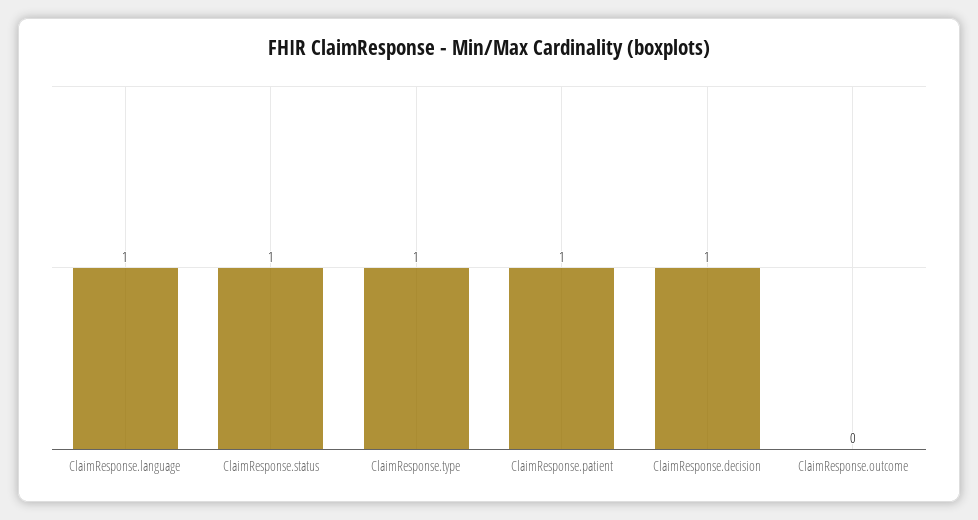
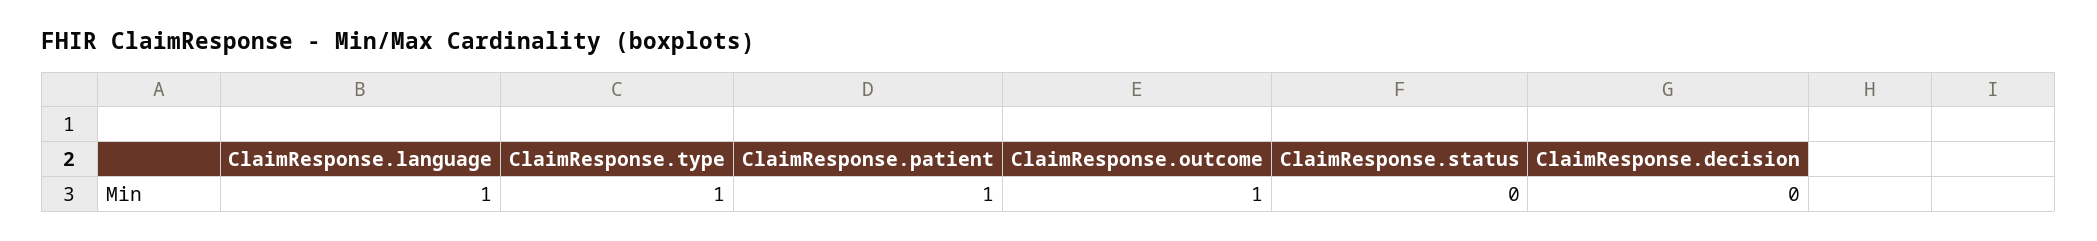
ClaimResponse.status: 1 -> 0
ClaimResponse.decision: 1 -> 0
ClaimResponse.outcome: 0 -> 1

